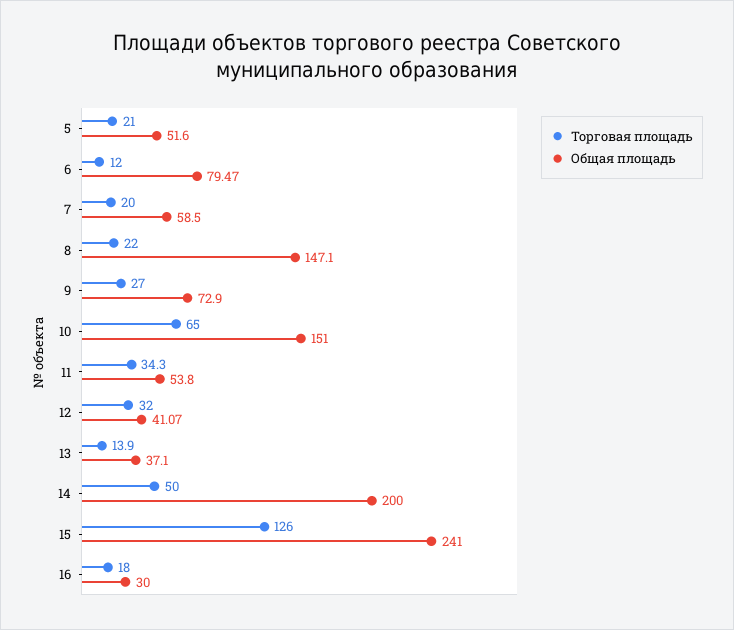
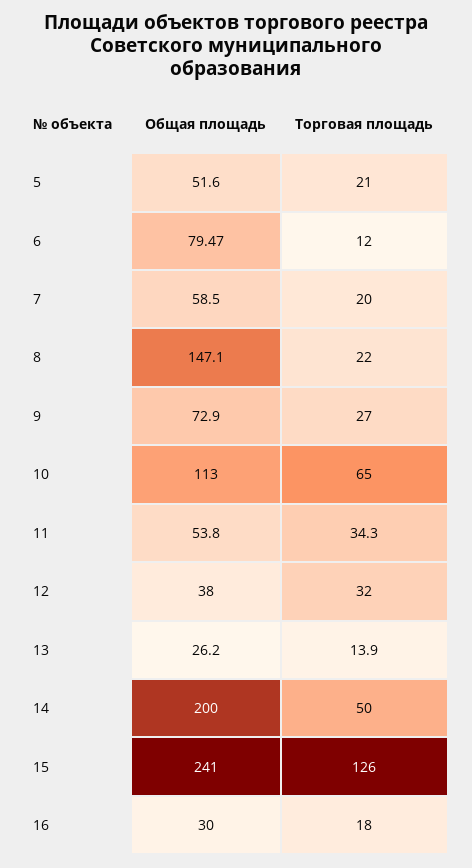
Общая площадь, 10: 151 -> 113
Общая площадь, 12: 41.07 -> 38
Общая площадь, 13: 37.1 -> 26.2

